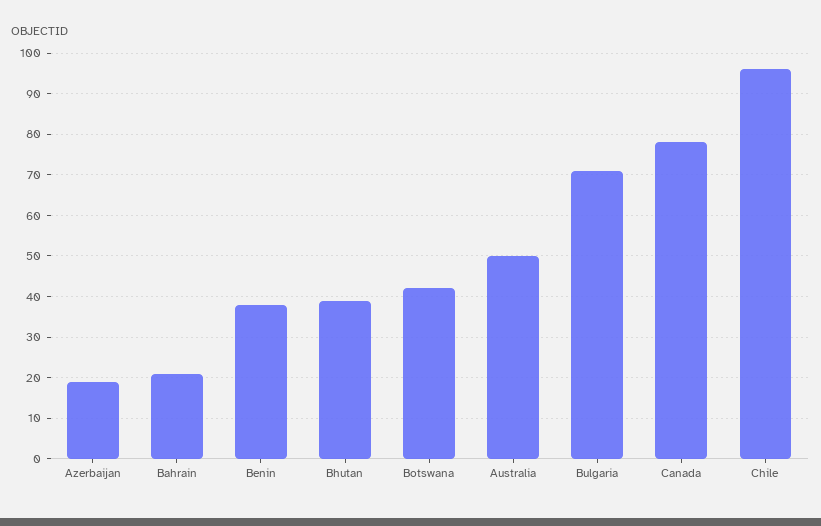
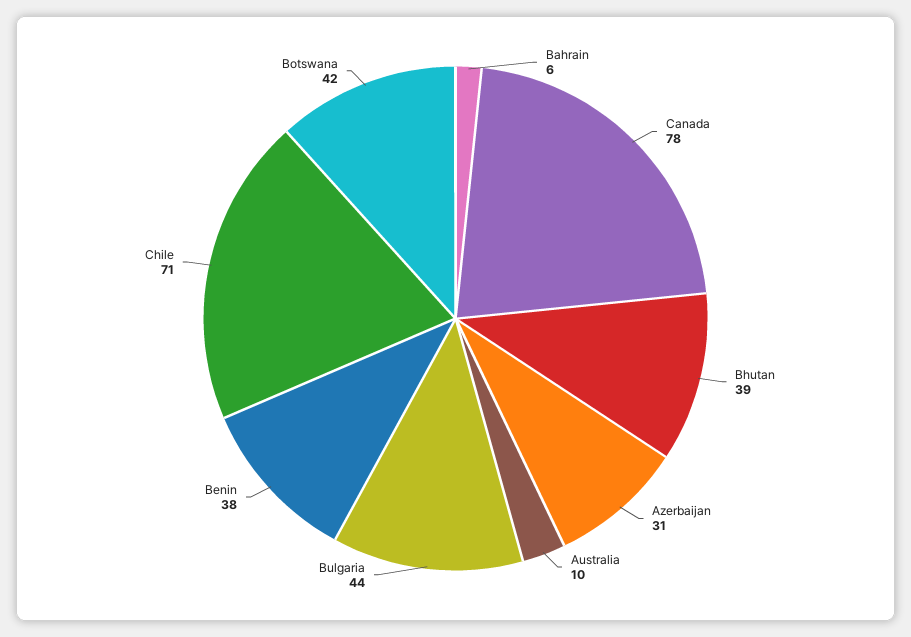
Azerbaijan: 20 -> 31
Bahrain: 20 -> 6
Australia: 50 -> 10
Bulgaria: 70 -> 44
Chile: 95 -> 71

